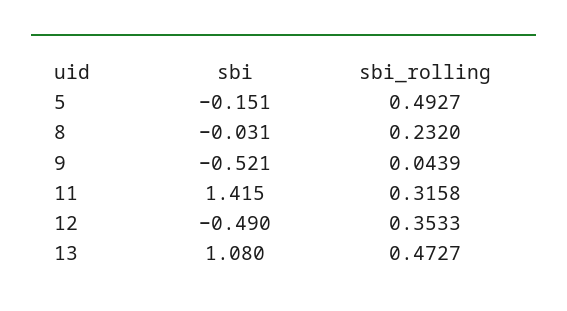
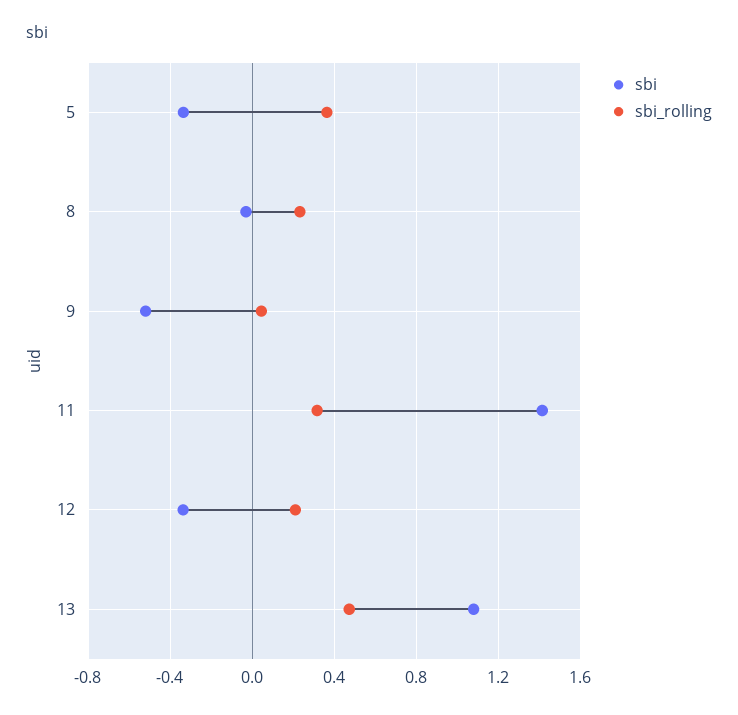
sbi, 5: -0.151 -> -0.35
sbi_rolling, 5: 0.4927 -> 0.35
sbi, 12: -0.49 -> -0.35
sbi_rolling, 12: 0.3533 -> 0.2

